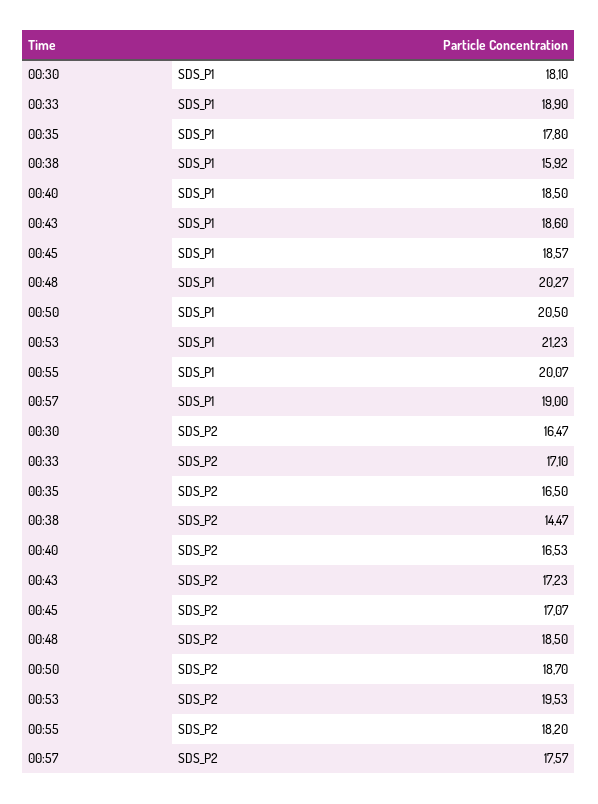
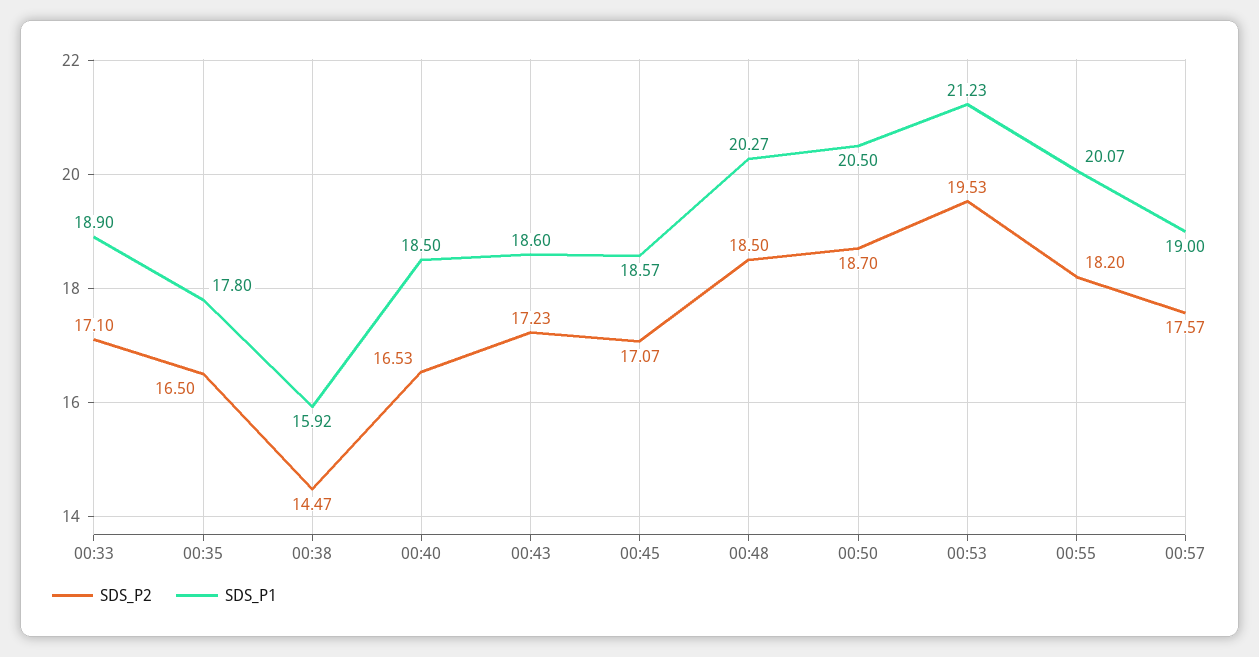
SDS_P1, 00:30: 18.1 -> none
SDS_P2, 00:30: 16.47 -> none

